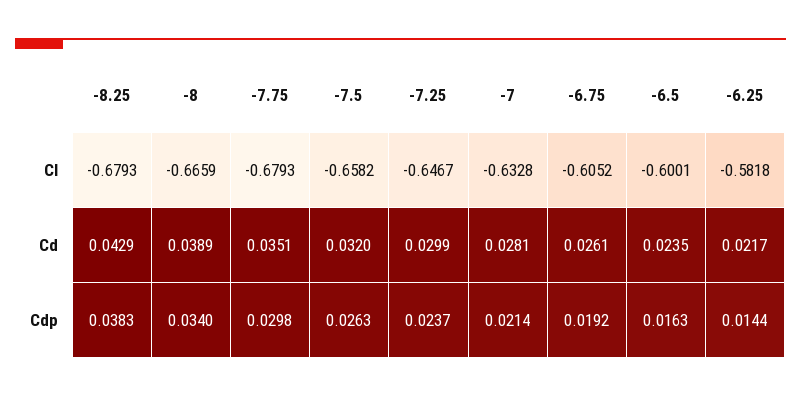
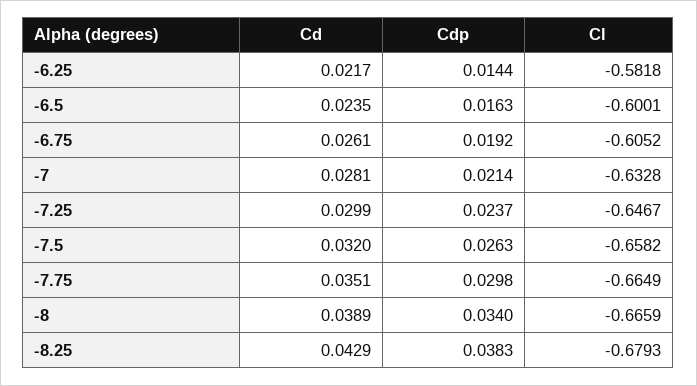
-7.75, Cl: -0.6793 -> -0.6649

